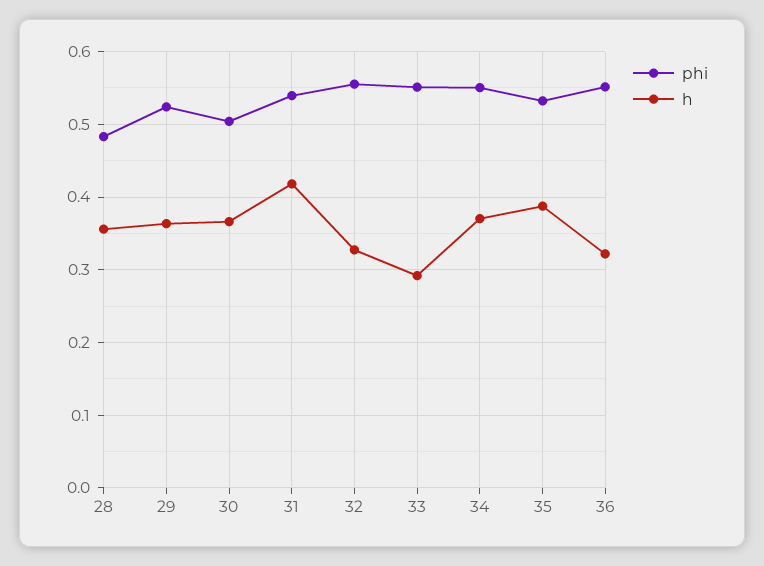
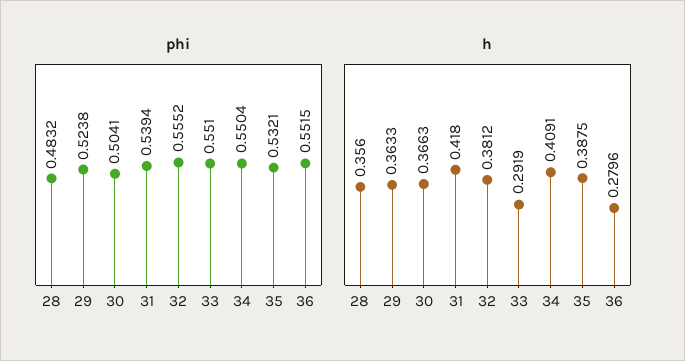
h, 32: 0.33 -> 0.3812
h, 34: 0.37 -> 0.4091
h, 36: 0.32 -> 0.2796

